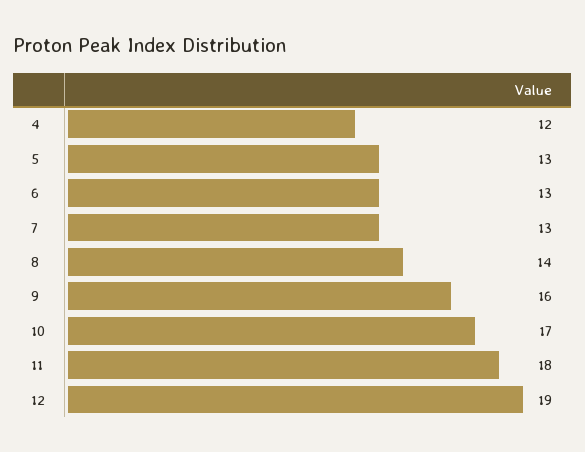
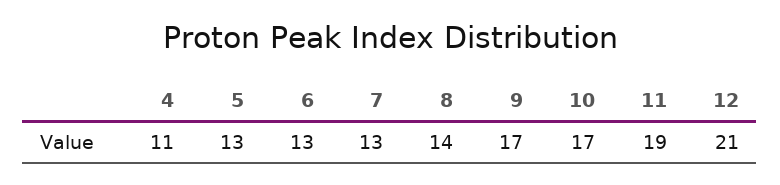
4: 12 -> 11
9: 16 -> 17
11: 18 -> 19
12: 19 -> 21

